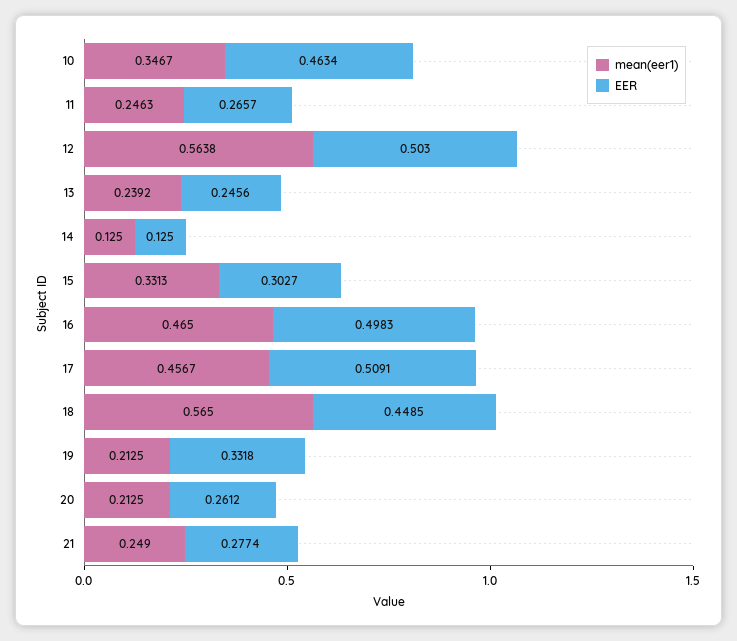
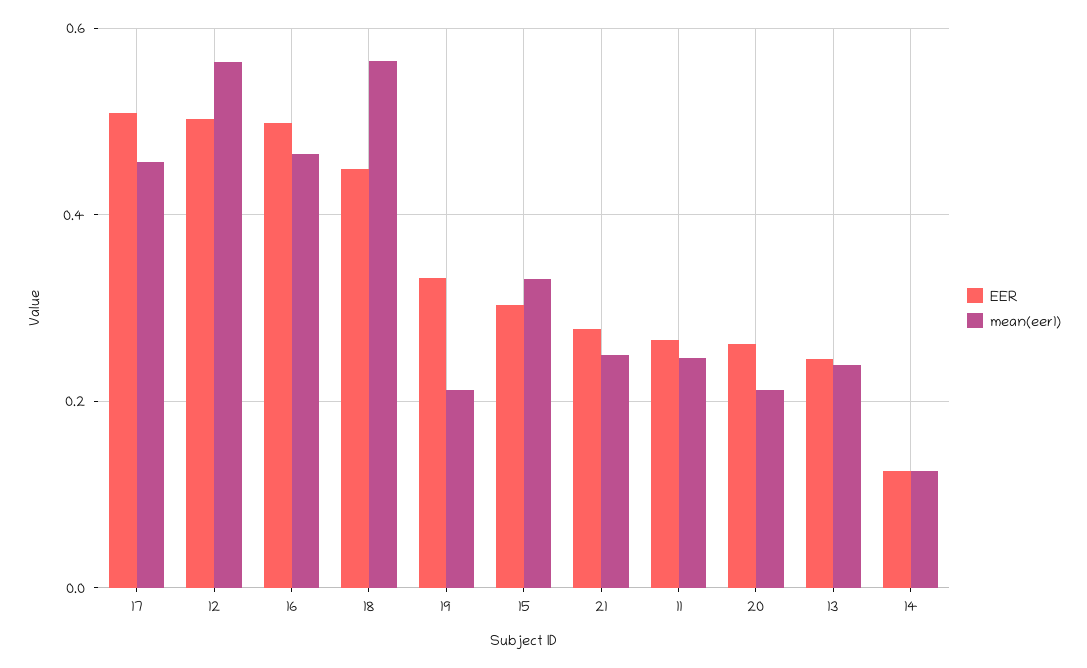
mean(eer1), 10: 0.3467 -> none
EER, 10: 0.4634 -> none

